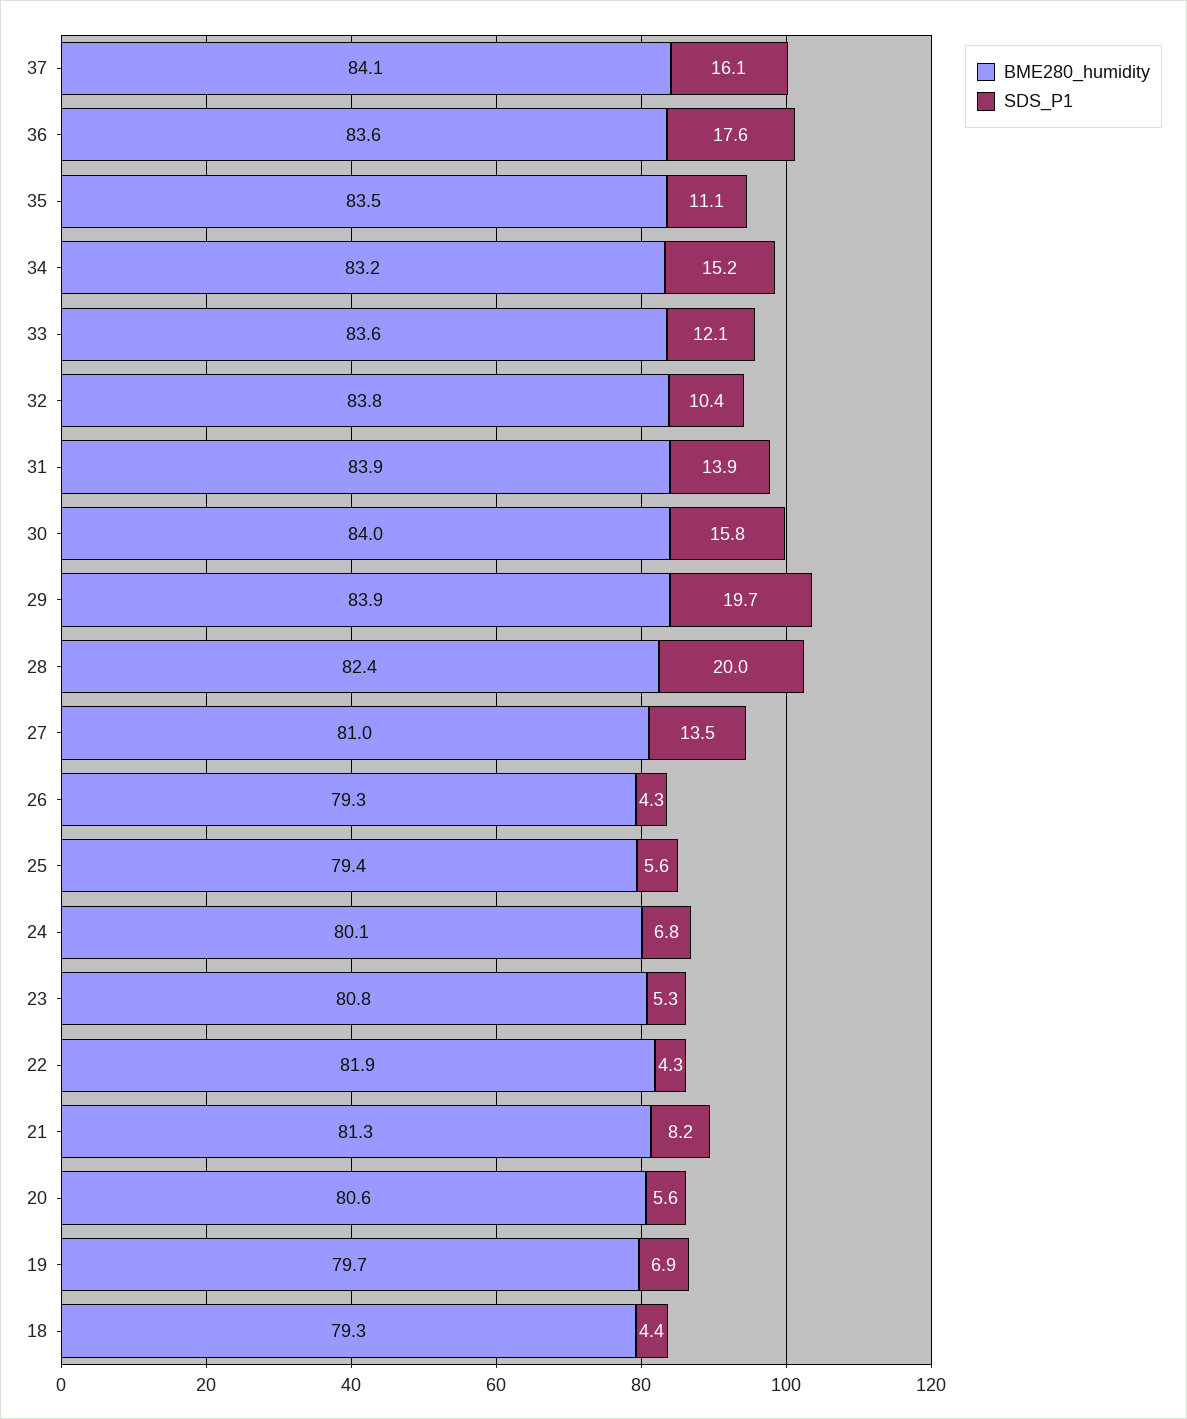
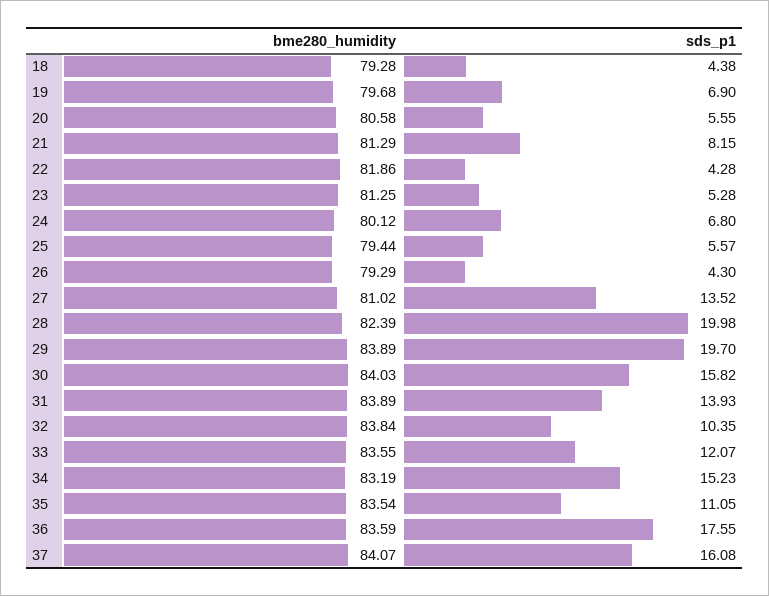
BME280_humidity, 23: 80.8 -> 81.25

